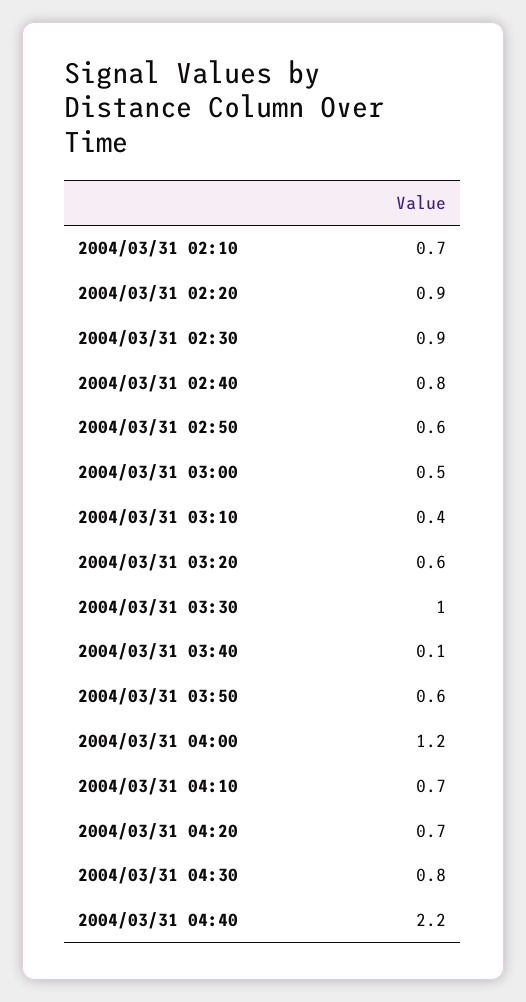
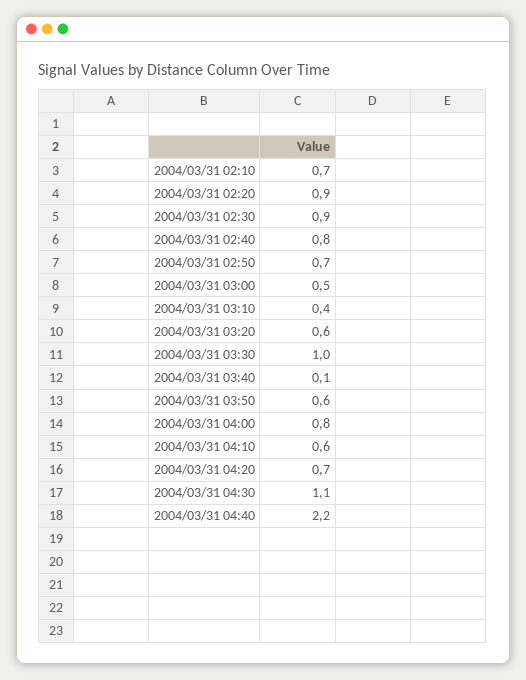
2004/03/31 02:50: 0.6 -> 0.7
2004/03/31 04:00: 1.2 -> 0.8
2004/03/31 04:10: 0.7 -> 0.6
2004/03/31 04:30: 0.8 -> 1.1

